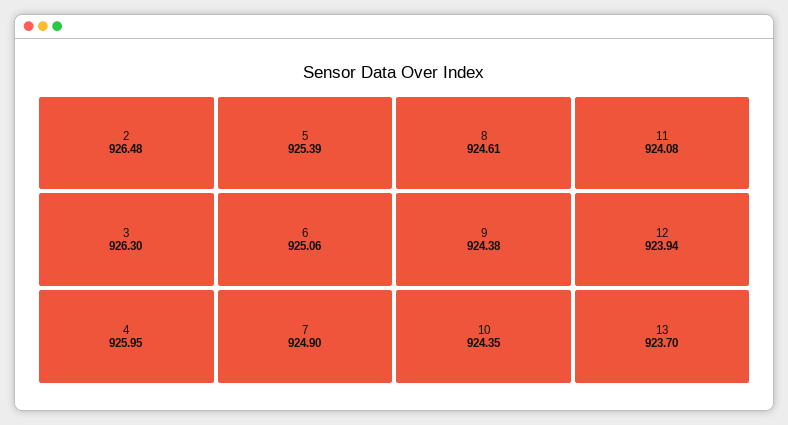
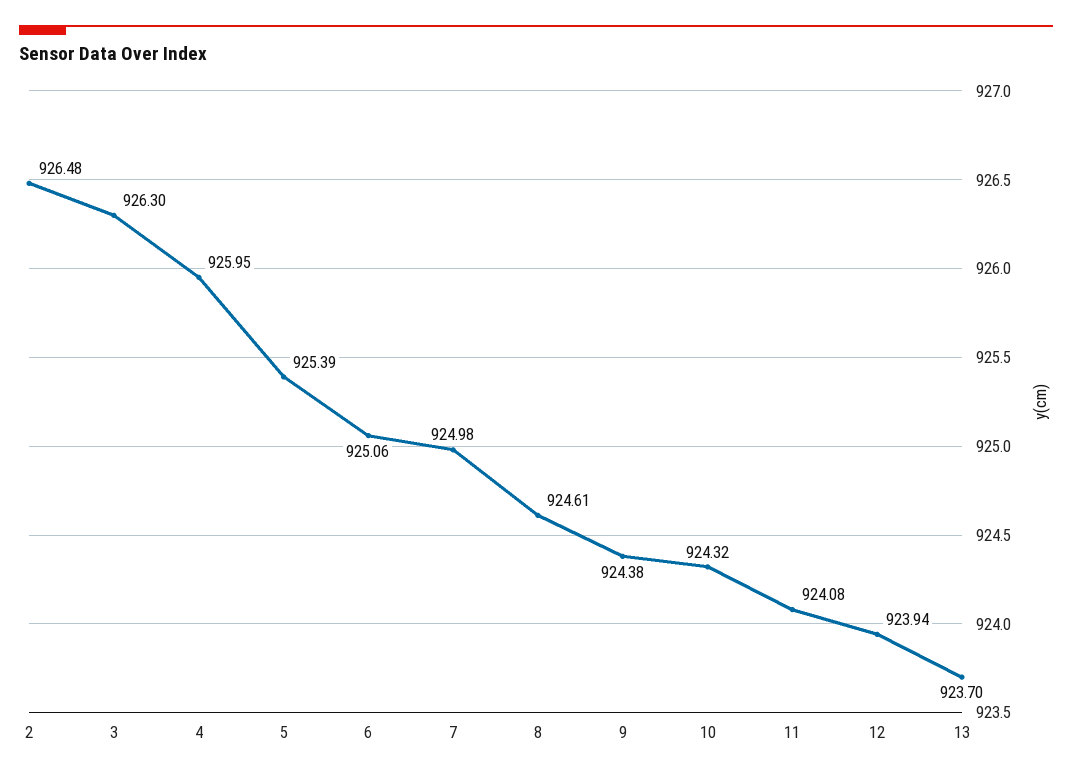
7: 924.9 -> 924.98
10: 924.35 -> 924.32

